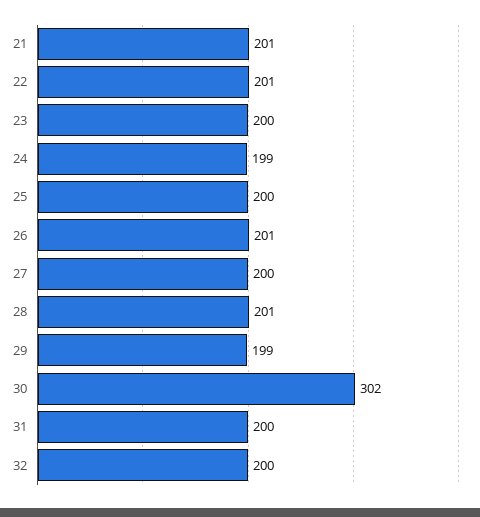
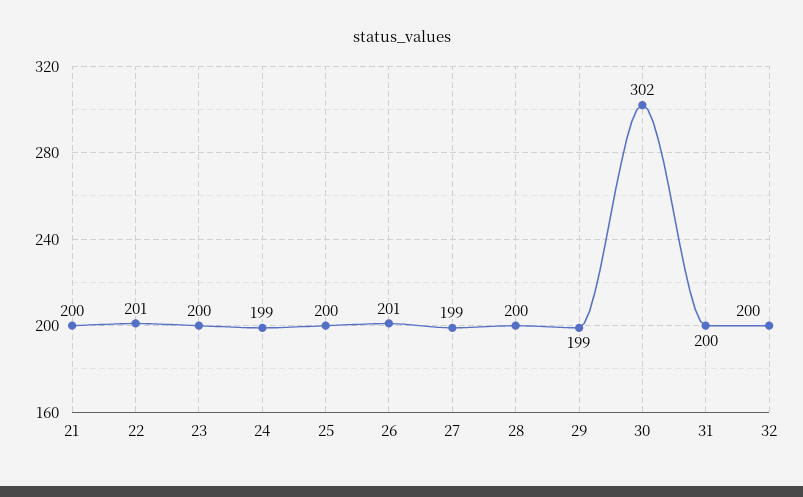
21: 201 -> 200
27: 200 -> 199
28: 201 -> 200

